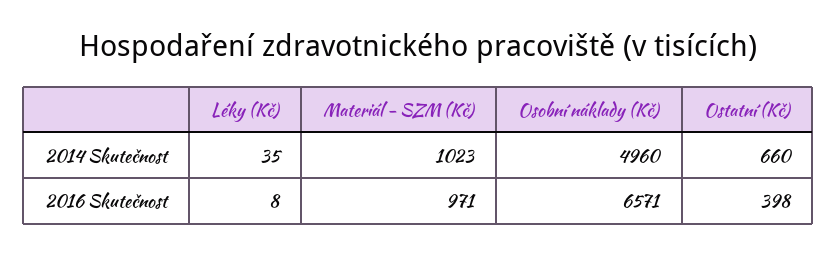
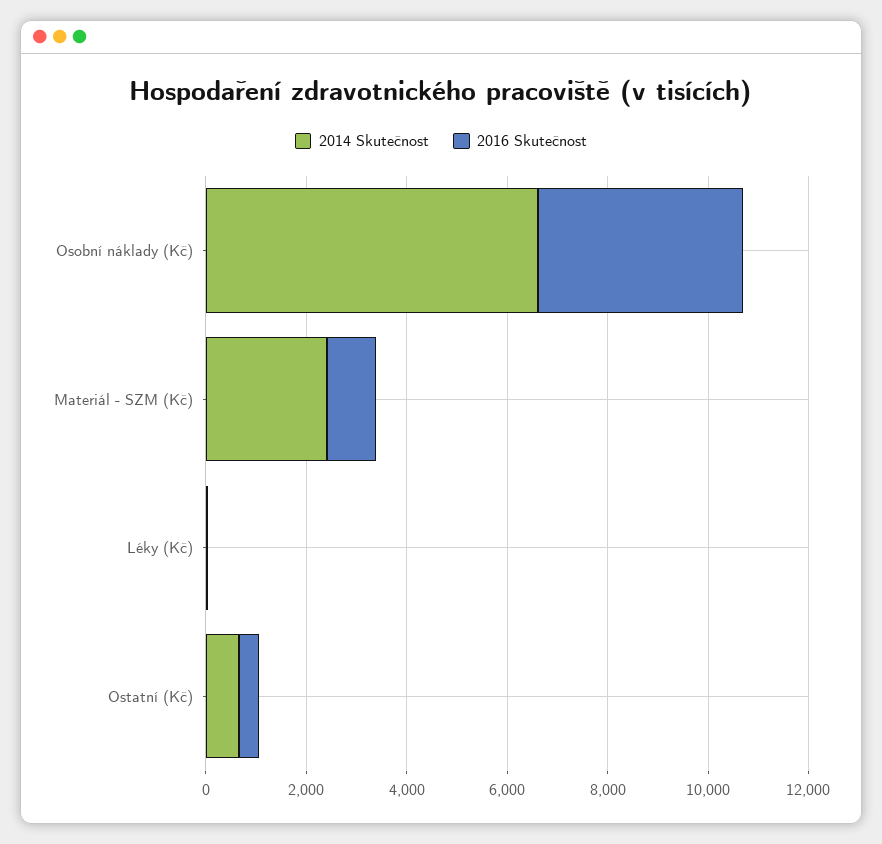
2014 Skutečnost, Materiál - SZM (Kč): 1023 -> 2500
2014 Skutečnost, Osobní náklady (Kč): 4960 -> 6500
2016 Skutečnost, Osobní náklady (Kč): 6571 -> 4000

